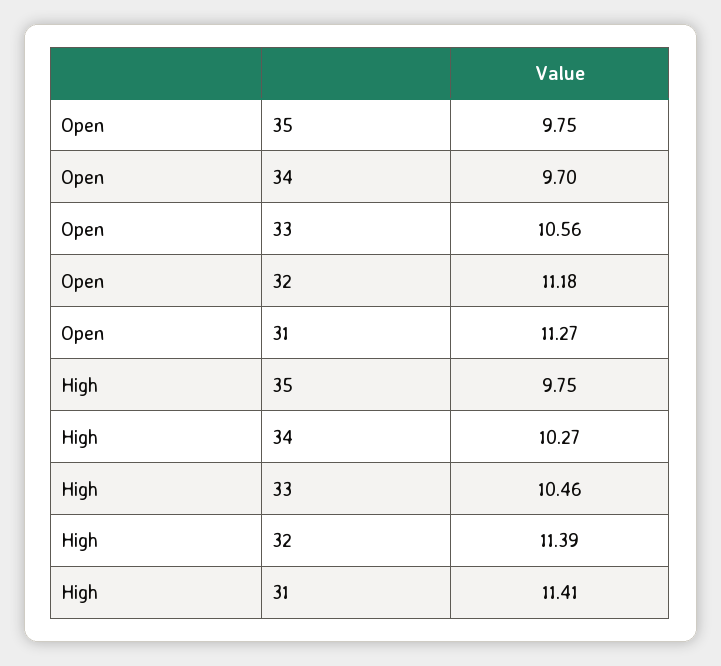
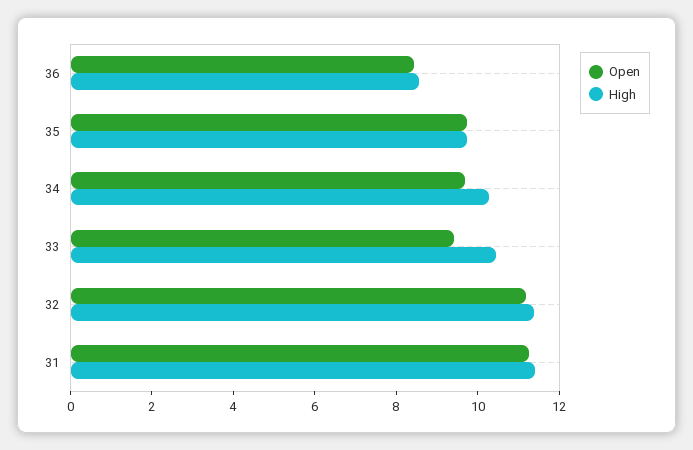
Open, 33: 10.56 -> 9.5
Open, 36: none -> 8.5
High, 36: none -> 8.5

